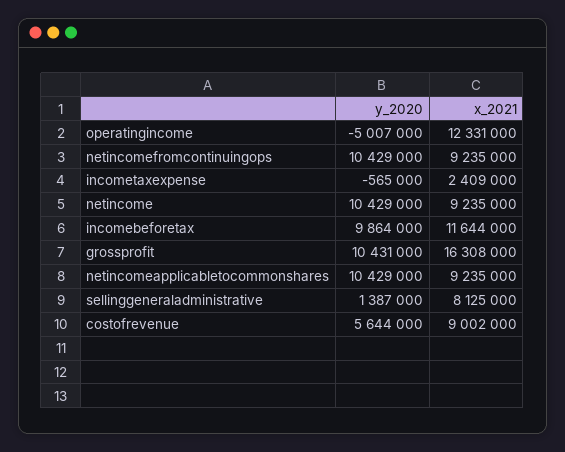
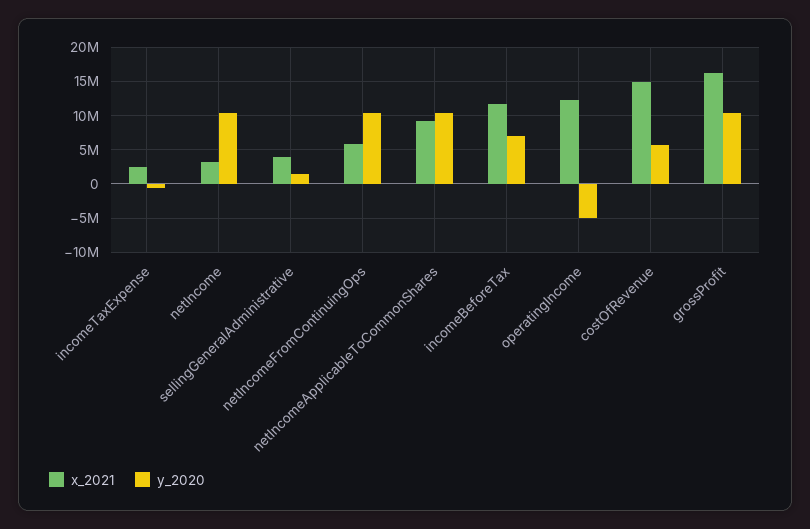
x_2021, netincomefromcontinuingops: 9235000 -> 6000000
x_2021, netincome: 9235000 -> 3000000
y_2020, incomebeforetax: 9864000 -> 7000000
x_2021, sellinggeneraladministrative: 8125000 -> 4000000
x_2021, costofrevenue: 9002000 -> 15000000

